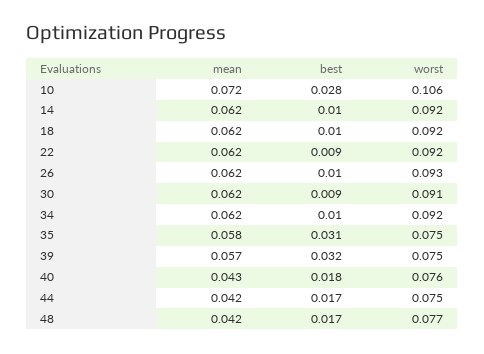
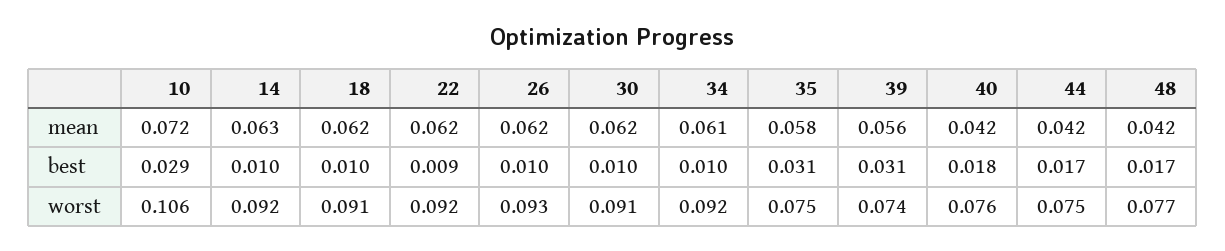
best, 10: 0.028 -> 0.029
mean, 14: 0.062 -> 0.063
worst, 18: 0.092 -> 0.091
best, 30: 0.009 -> 0.01
mean, 34: 0.062 -> 0.061
mean, 39: 0.057 -> 0.056
best, 39: 0.032 -> 0.031
worst, 39: 0.075 -> 0.074
mean, 40: 0.043 -> 0.042

